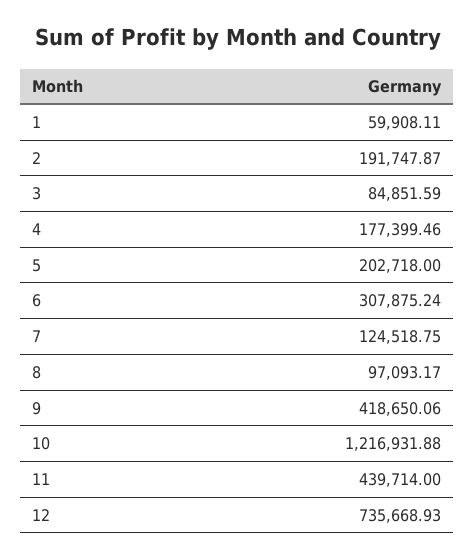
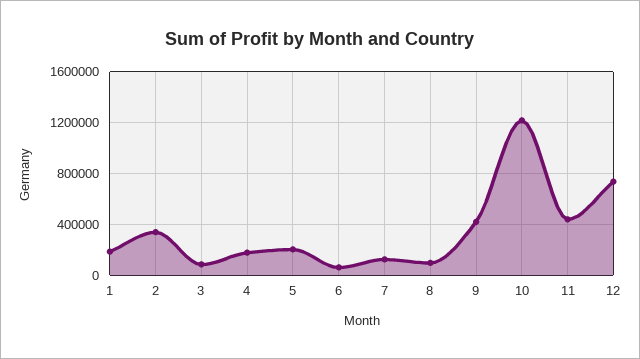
1: 59908.11 -> 200000
2: 191747.87 -> 350000
6: 307875.24 -> 50000

